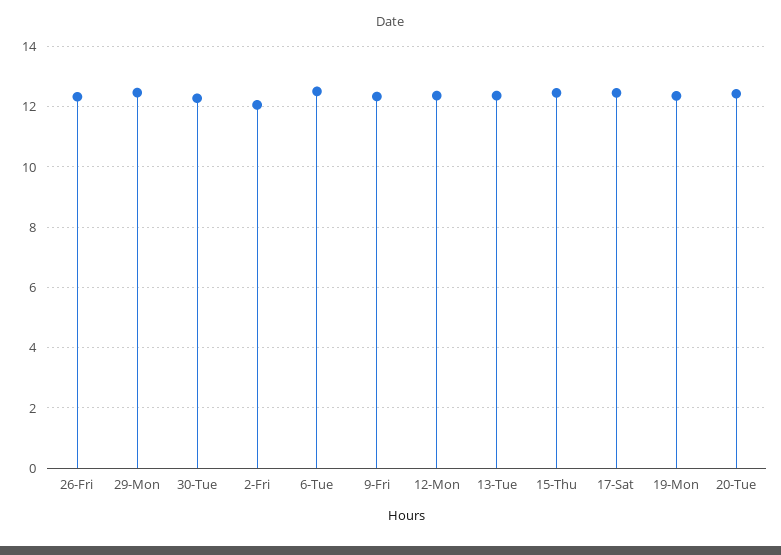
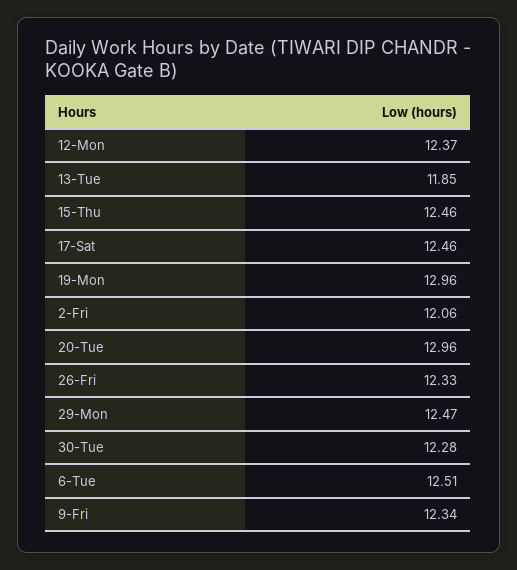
13-Tue: 12.4 -> 11.85
19-Mon: 12.4 -> 12.96
20-Tue: 12.4 -> 12.96

